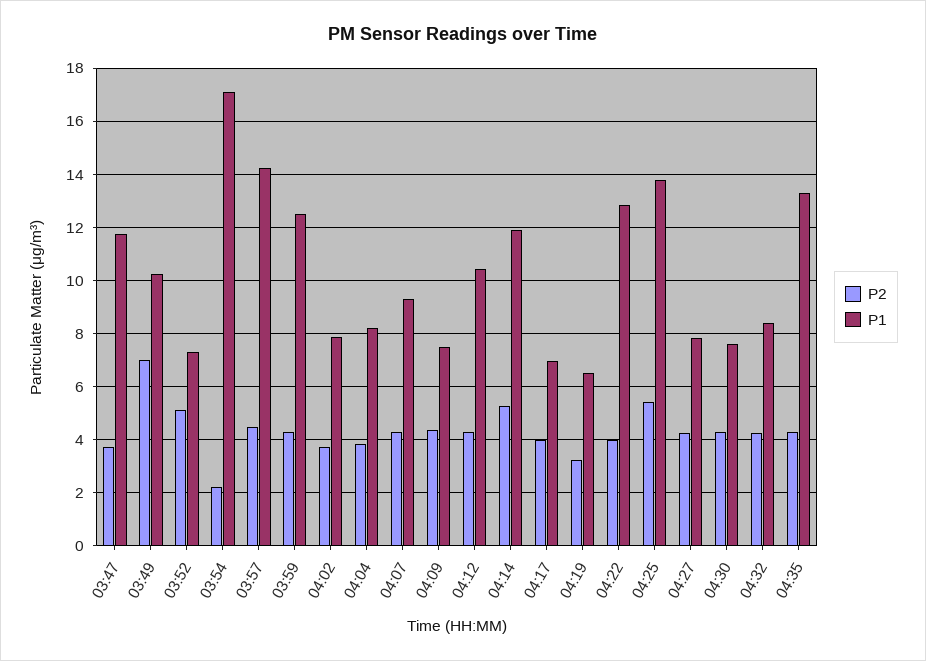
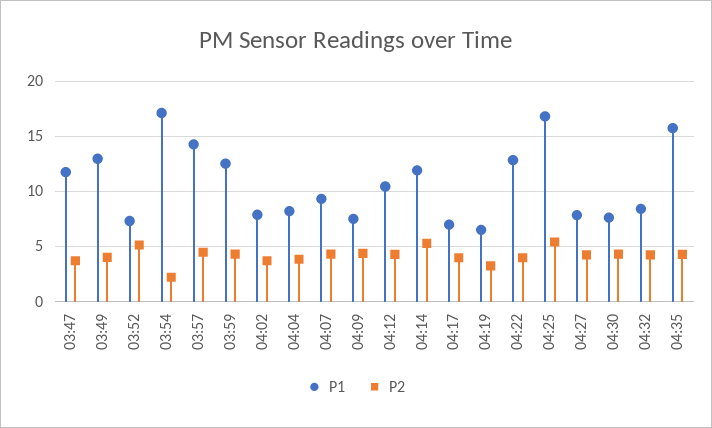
P2, 03:49: 7 -> 4
P1, 03:49: 10.25 -> 13
P1, 04:25: 13.75 -> 17
P1, 04:35: 13.25 -> 16

